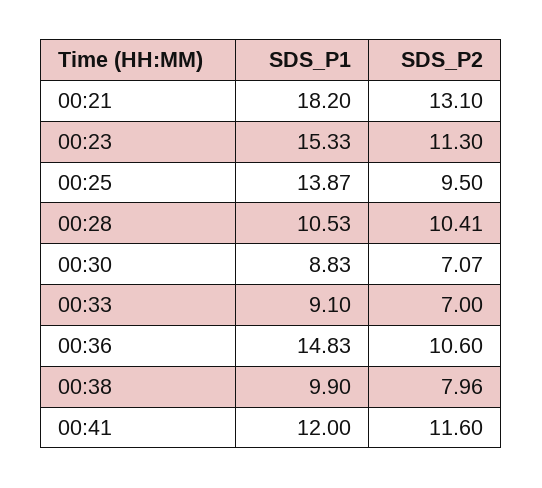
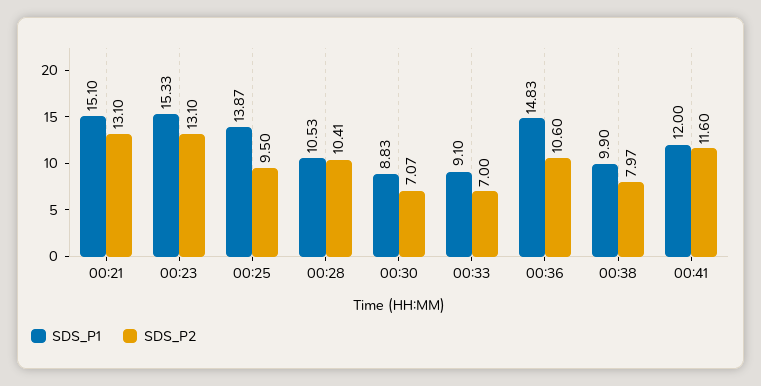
SDS_P1, 00:21: 18.2 -> 15.1
SDS_P2, 00:23: 11.3 -> 13.1
SDS_P2, 00:38: 7.96 -> 7.97

